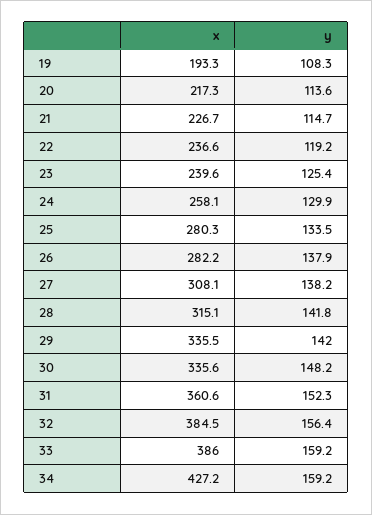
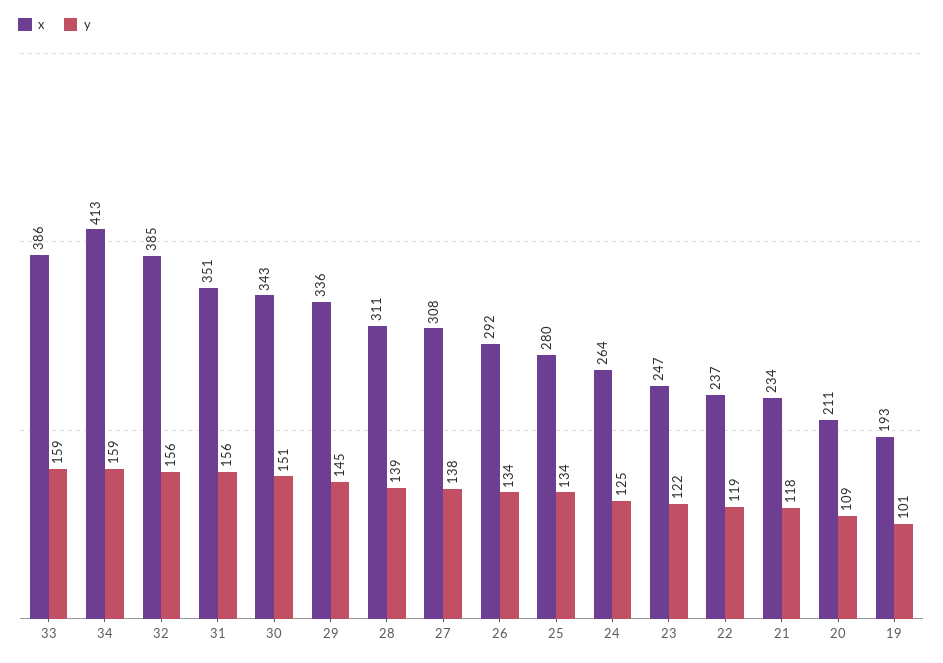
y, 19: 108.3 -> 101
x, 20: 217.3 -> 211
y, 20: 113.6 -> 109
x, 21: 226.7 -> 234
y, 21: 114.7 -> 118
x, 23: 239.6 -> 247
y, 23: 125.4 -> 122
x, 24: 258.1 -> 264
y, 24: 129.9 -> 125
x, 26: 282.2 -> 292
y, 26: 137.9 -> 134
x, 28: 315.1 -> 311
y, 28: 141.8 -> 139
y, 29: 142 -> 145
x, 30: 335.6 -> 343
y, 30: 148.2 -> 151
x, 31: 360.6 -> 351
y, 31: 152.3 -> 156
x, 34: 427.2 -> 413

